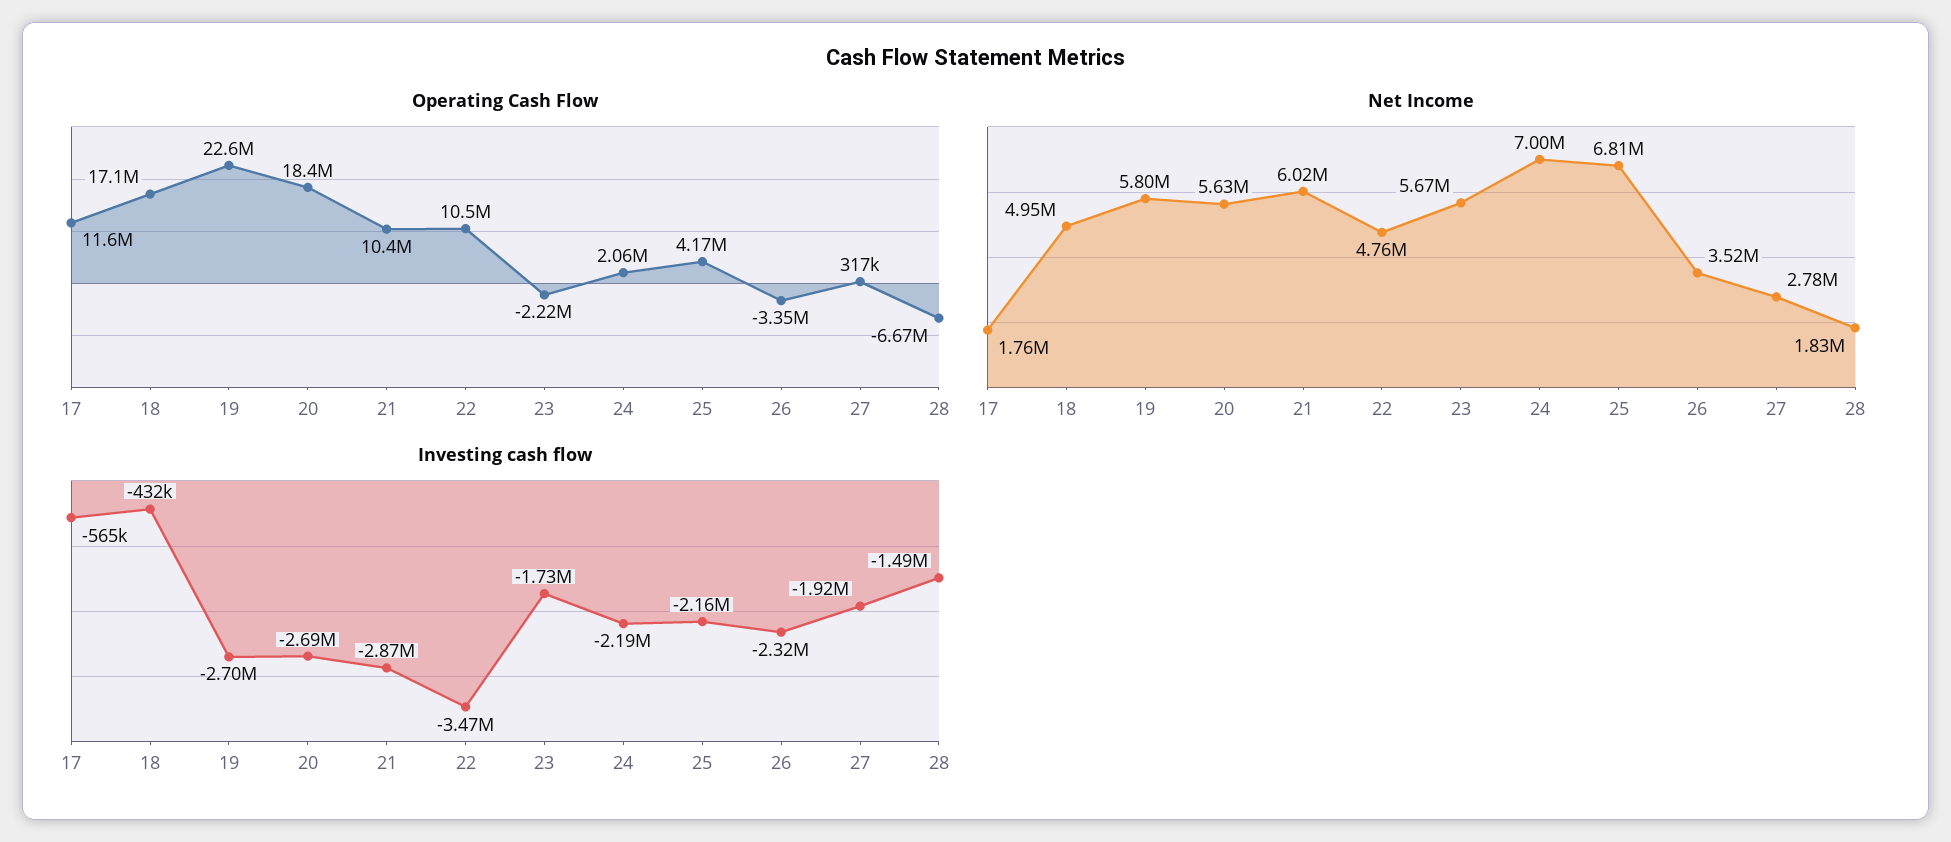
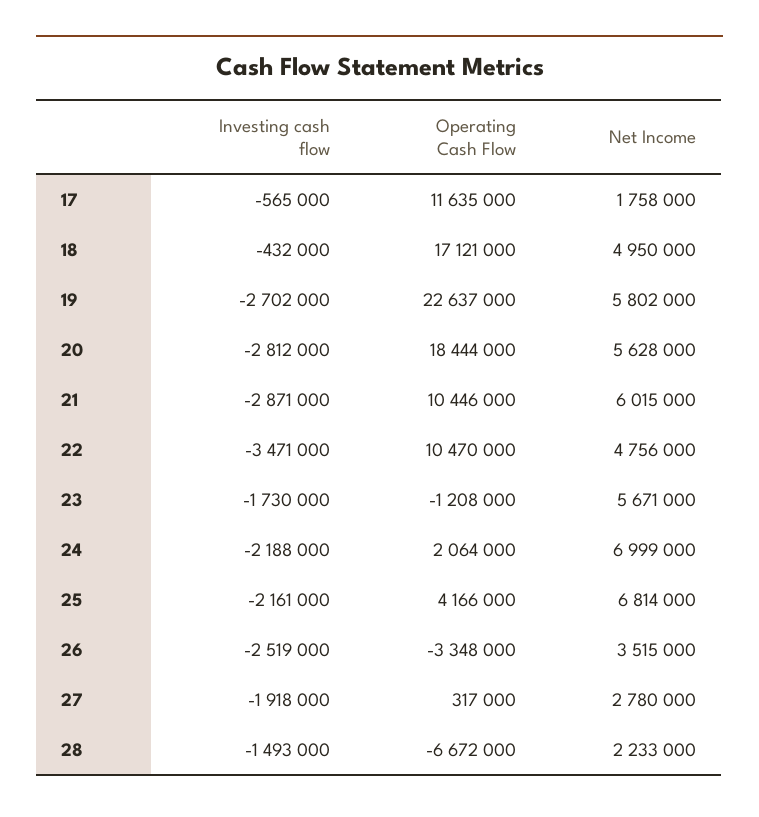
Operating Cash Flow, 23: -2220000 -> -1208000
Net Income, 28: 1830000 -> 2233000
Investing cash flow, 20: -2690000 -> -2812000
Investing cash flow, 26: -2320000 -> -2519000

